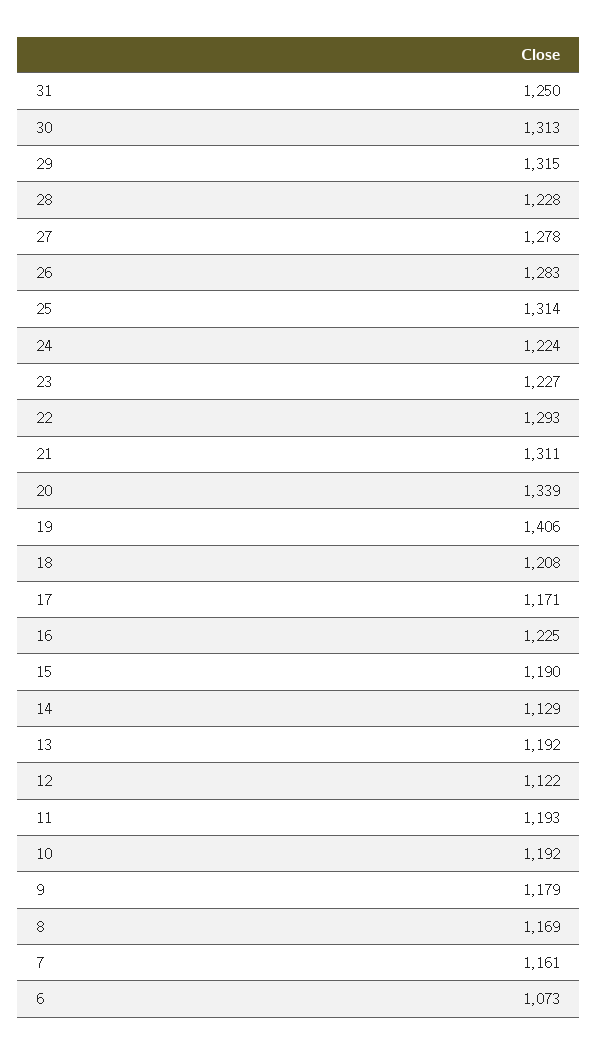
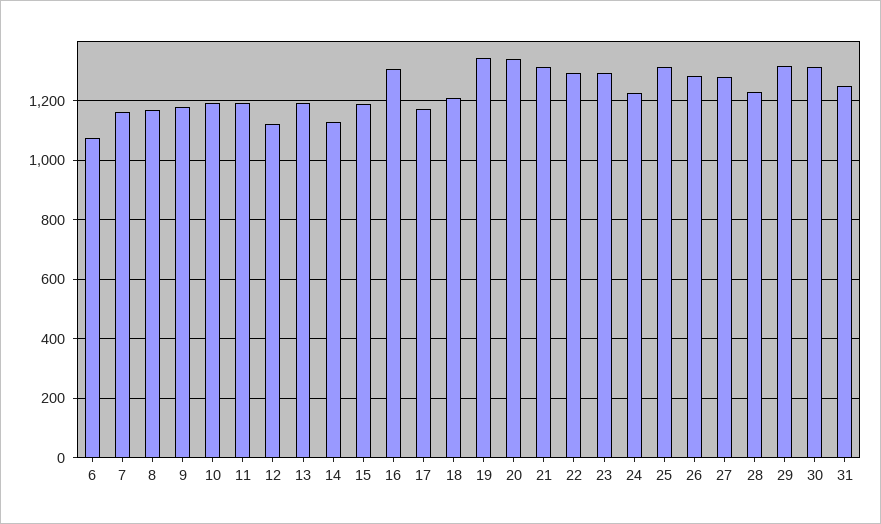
23: 1227 -> 1300
19: 1406 -> 1350
16: 1225 -> 1300

